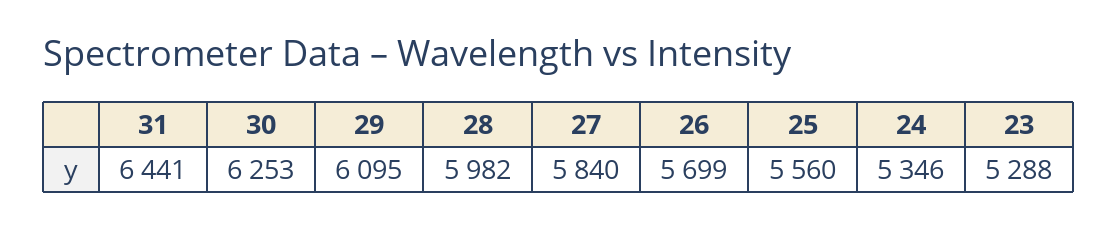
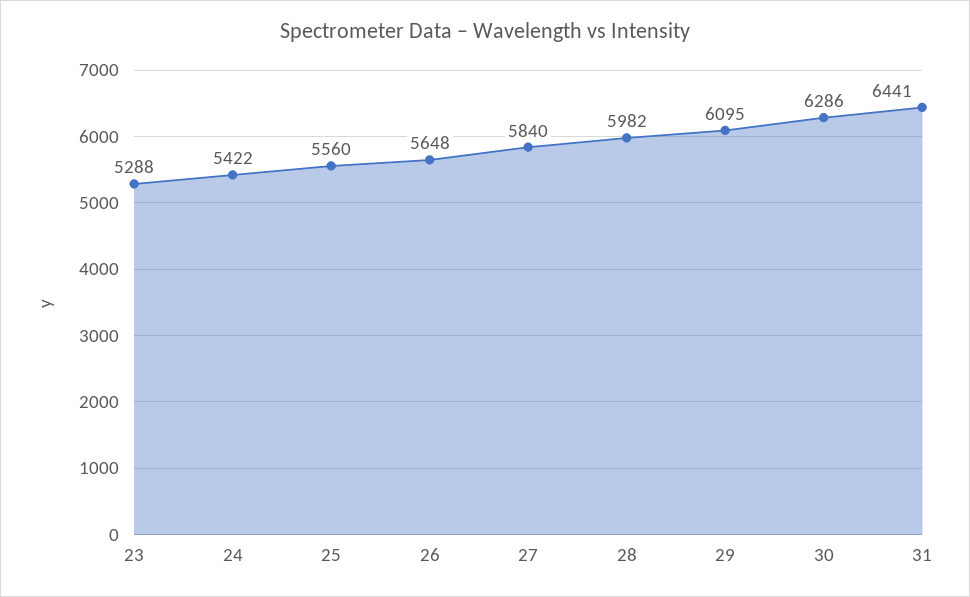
30: 6253 -> 6286
26: 5699 -> 5648
24: 5346 -> 5422

